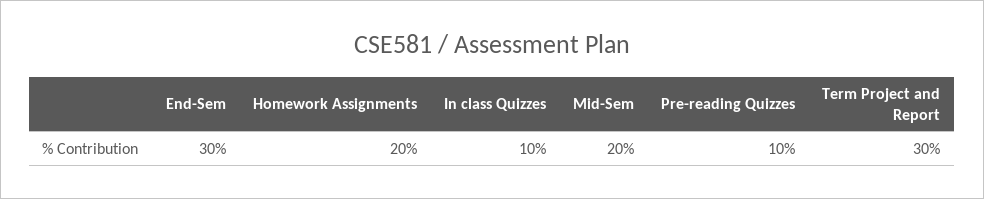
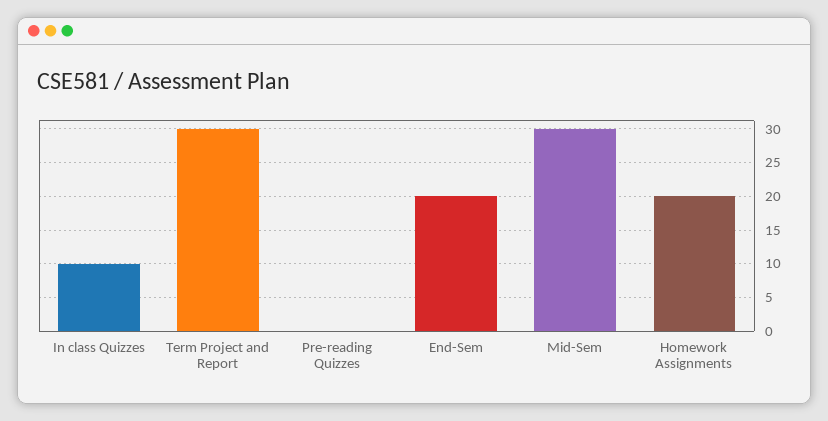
End-Sem: 30 -> 20
Mid-Sem: 20 -> 30
Pre-reading Quizzes: 10 -> 0

